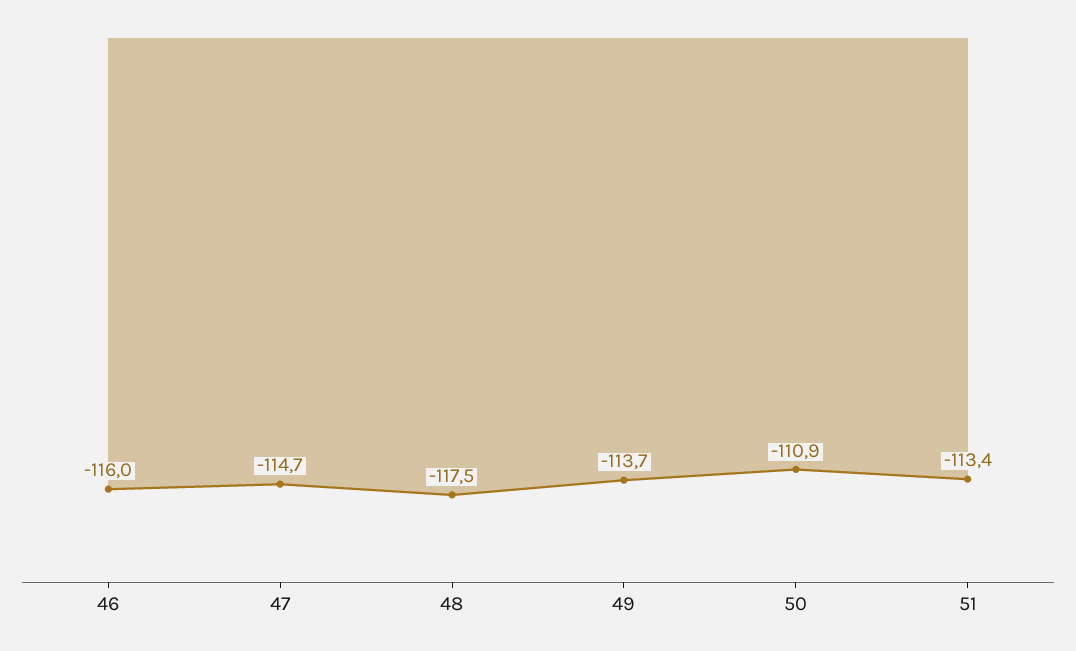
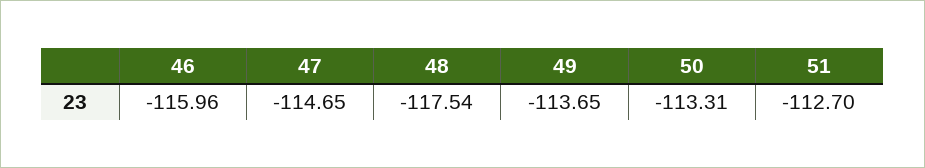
50: -110.9 -> -113.31
51: -113.4 -> -112.7

